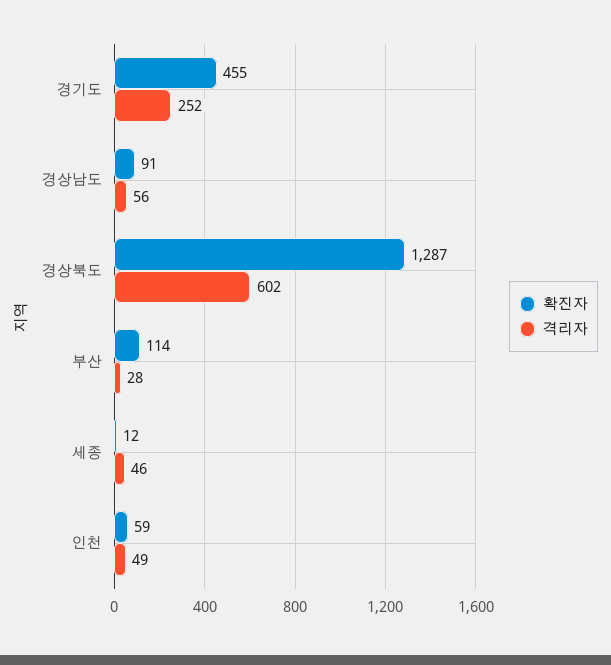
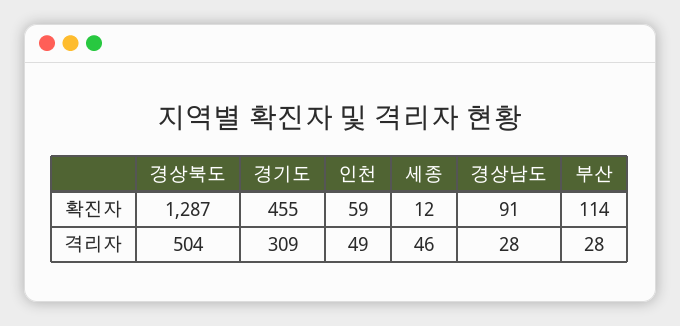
격리자, 경기도: 252 -> 309
격리자, 경상남도: 56 -> 28
격리자, 경상북도: 602 -> 504

